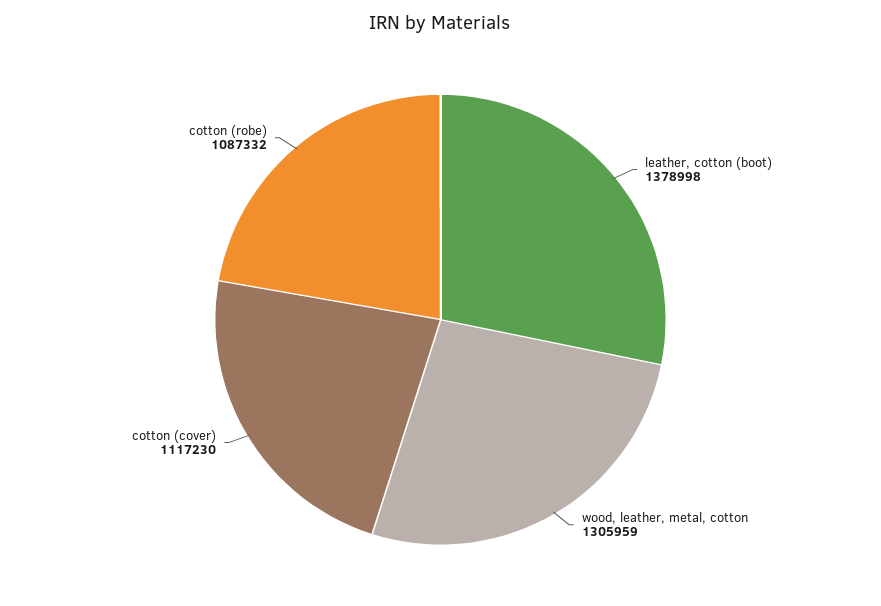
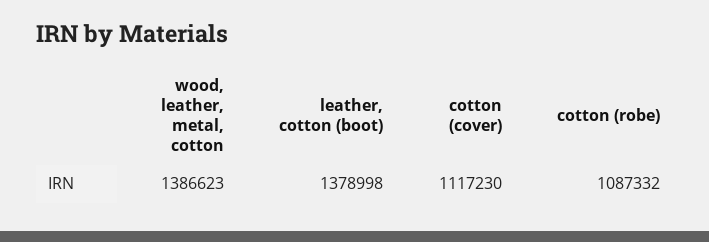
wood, leather, metal, cotton: 1305959 -> 1386623

